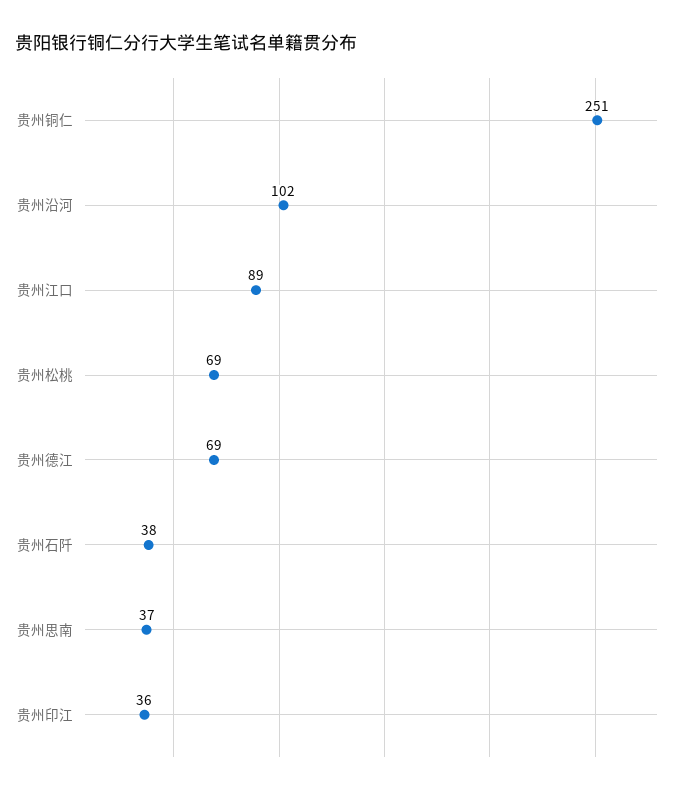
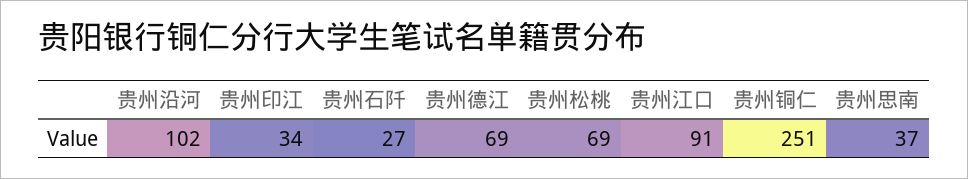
贵州江口: 89 -> 91
贵州石阡: 38 -> 27
贵州印江: 36 -> 34

